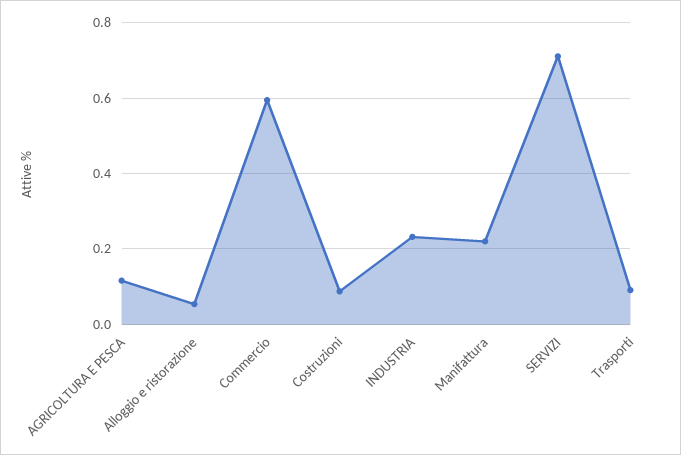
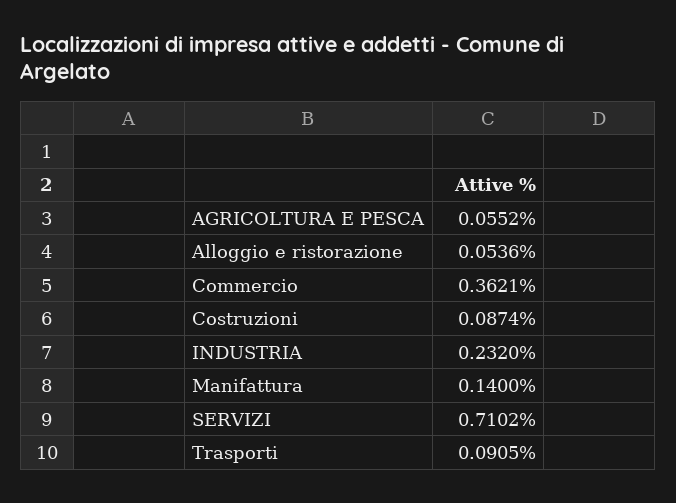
AGRICOLTURA E PESCA: 0.12 -> 0.0552
Commercio: 0.6 -> 0.3621
Manifattura: 0.22 -> 0.14

